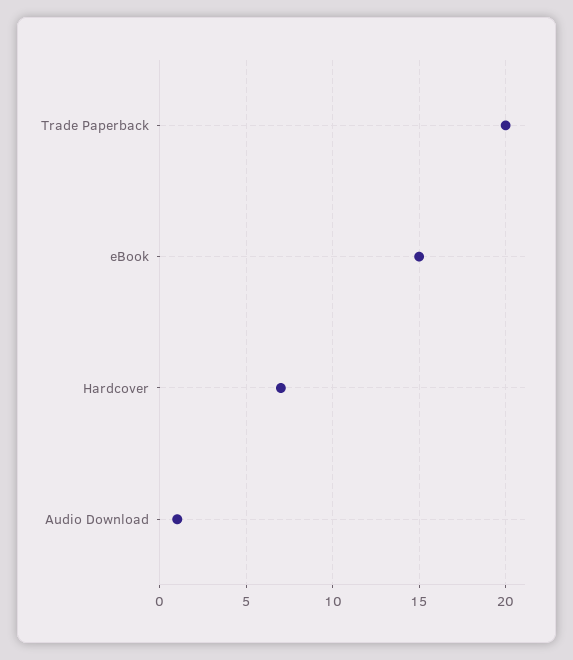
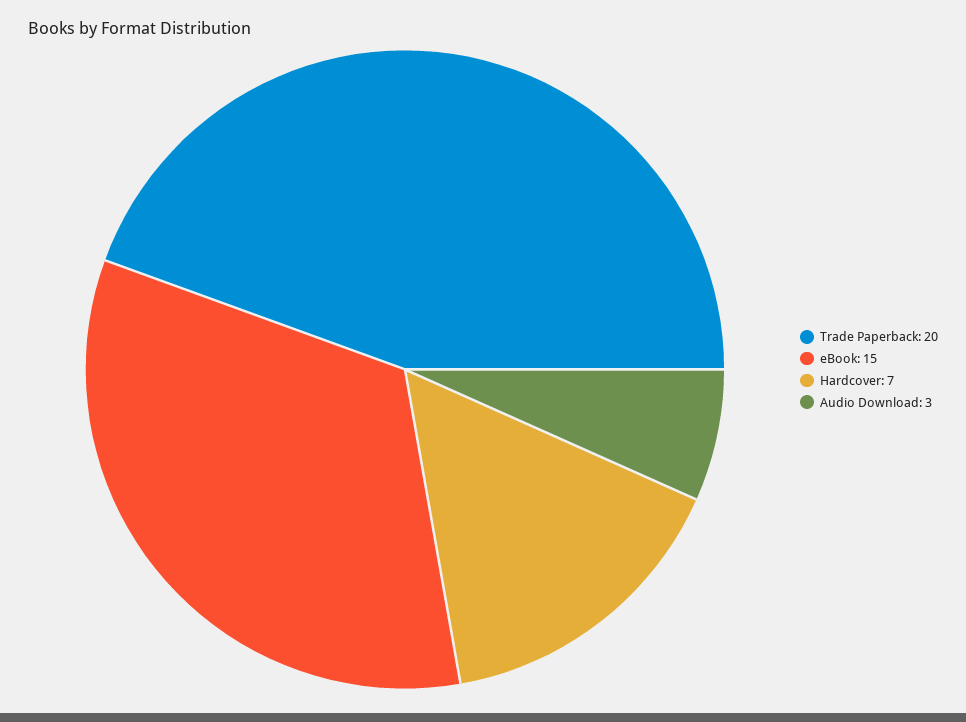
Audio Download: 1 -> 3

